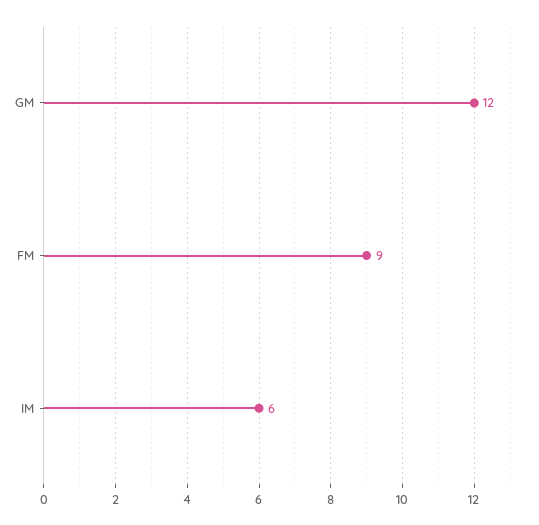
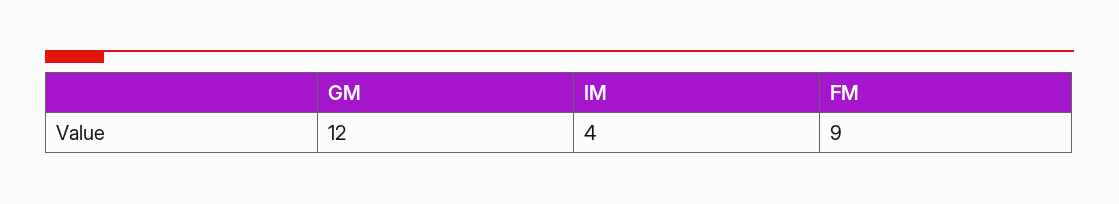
IM: 6 -> 4

